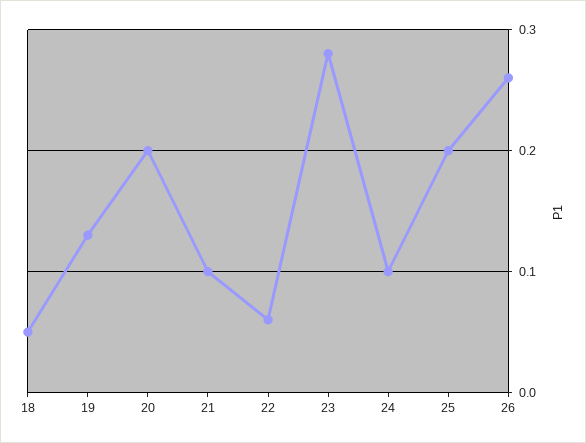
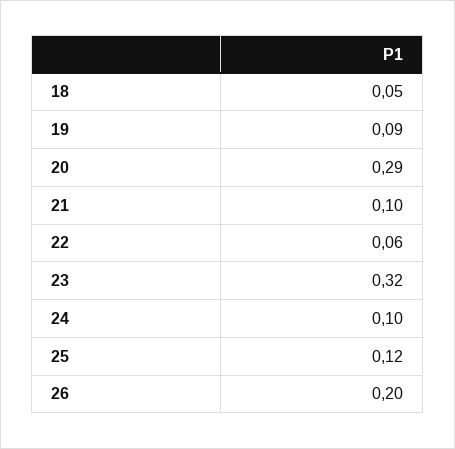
19: 0.13 -> 0.09
20: 0.2 -> 0.29
23: 0.28 -> 0.32
25: 0.2 -> 0.12
26: 0.26 -> 0.2

